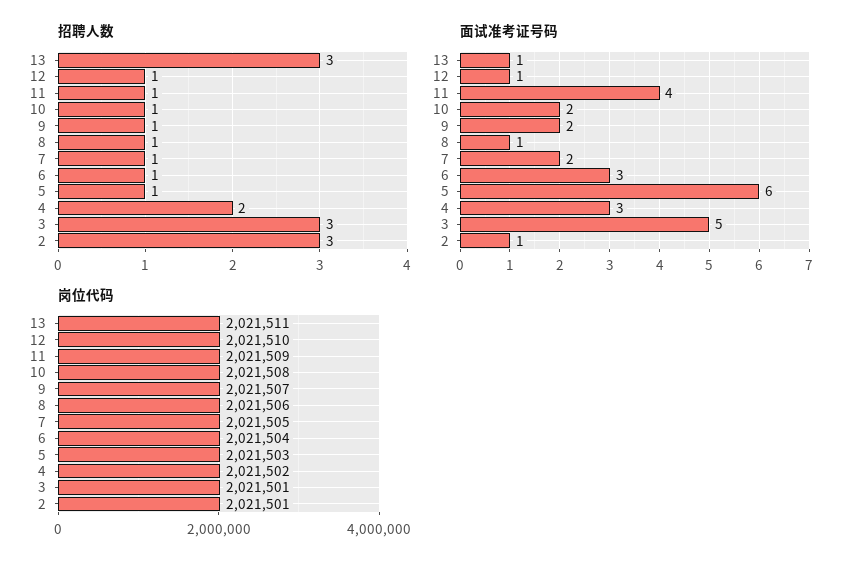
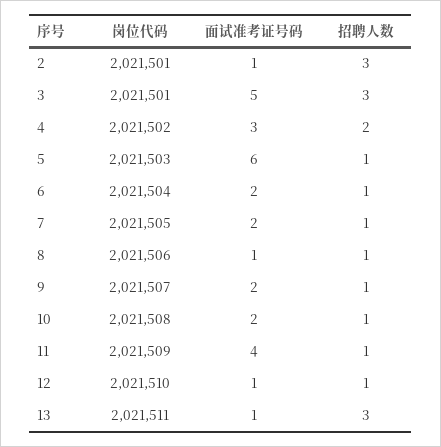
面试准考证号码, 6: 3 -> 2

